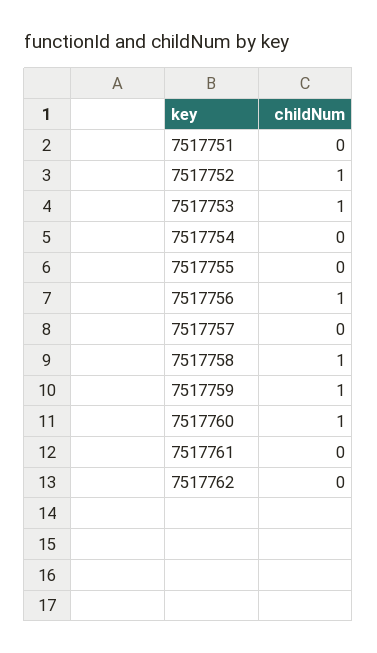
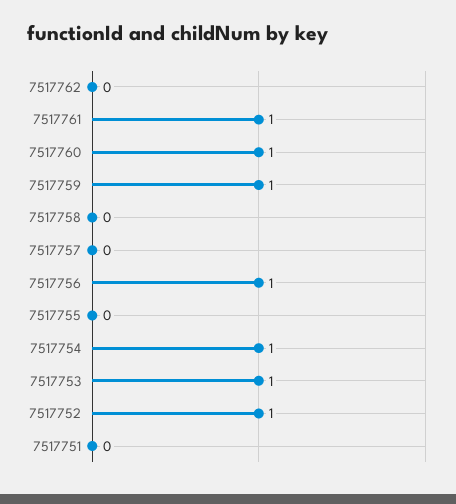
7517754: 0 -> 1
7517758: 1 -> 0
7517761: 0 -> 1

